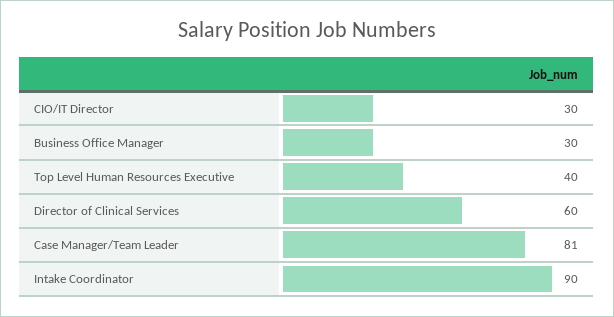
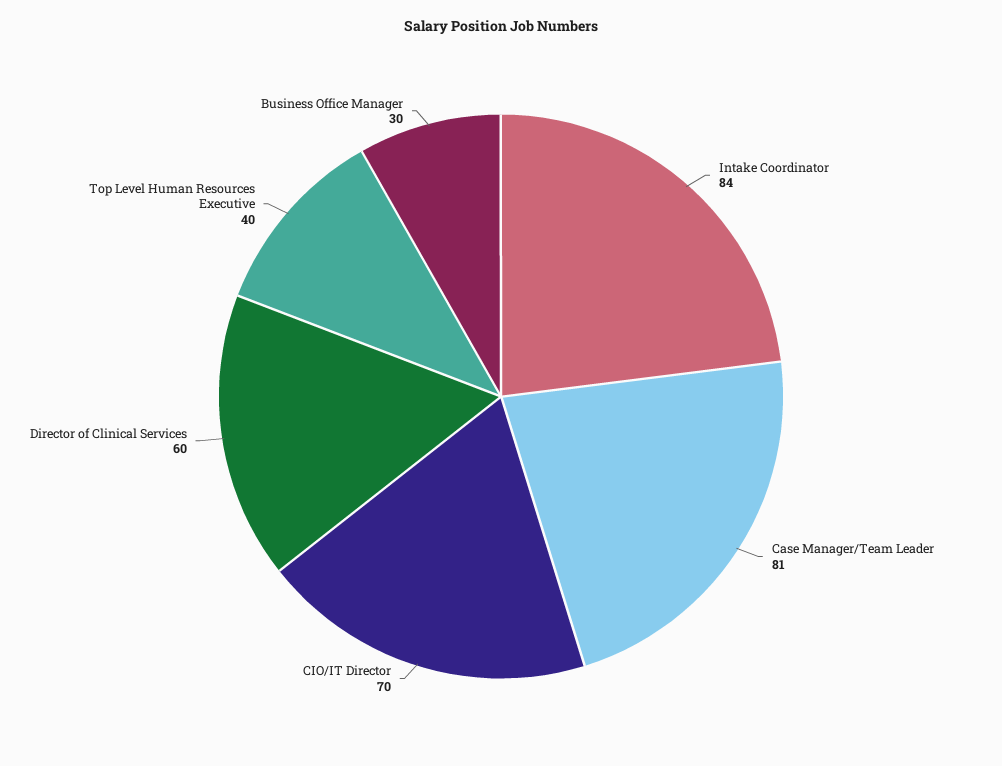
CIO/IT Director: 30 -> 70
Intake Coordinator: 90 -> 84

